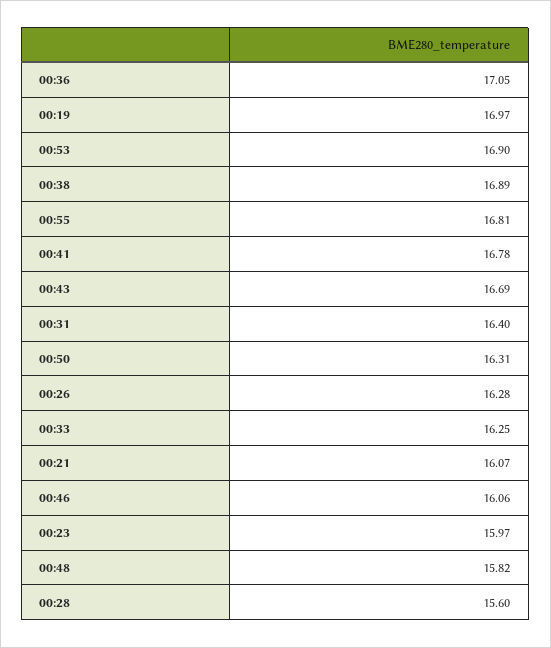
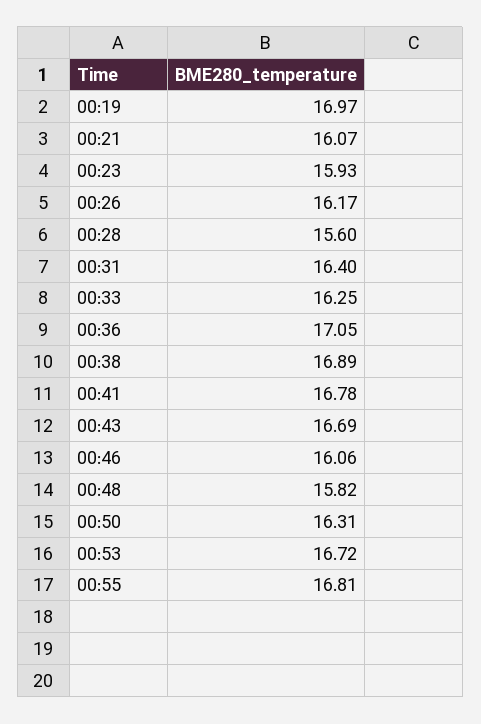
00:53: 16.9 -> 16.72
00:26: 16.28 -> 16.17
00:23: 15.97 -> 15.93

